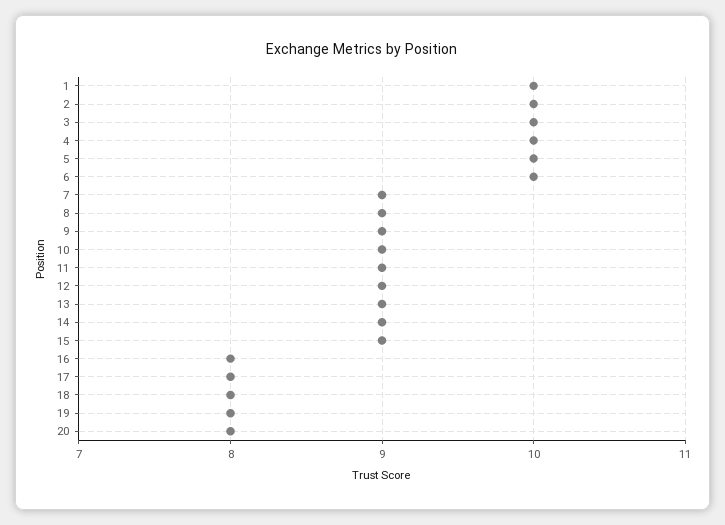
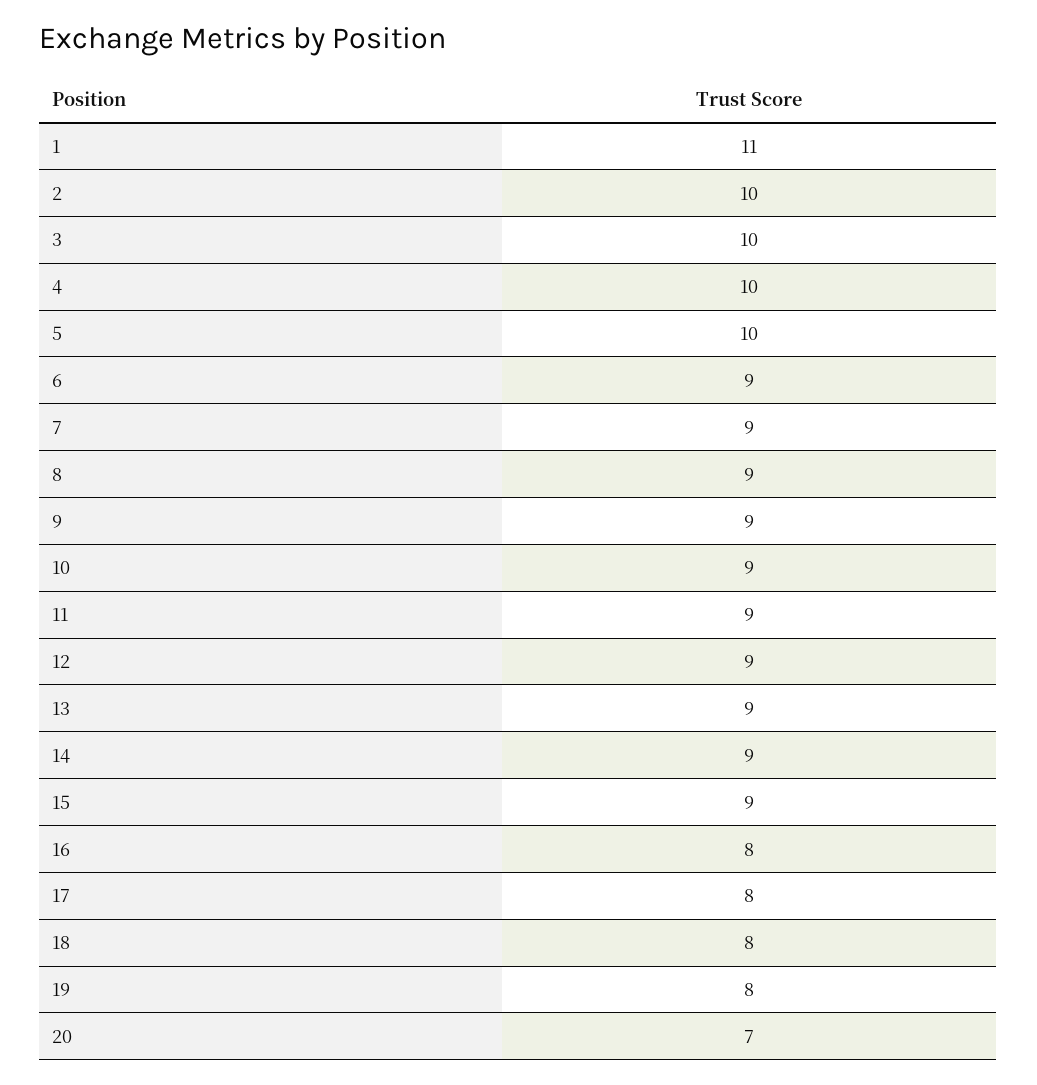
1: 10 -> 11
6: 10 -> 9
20: 8 -> 7

